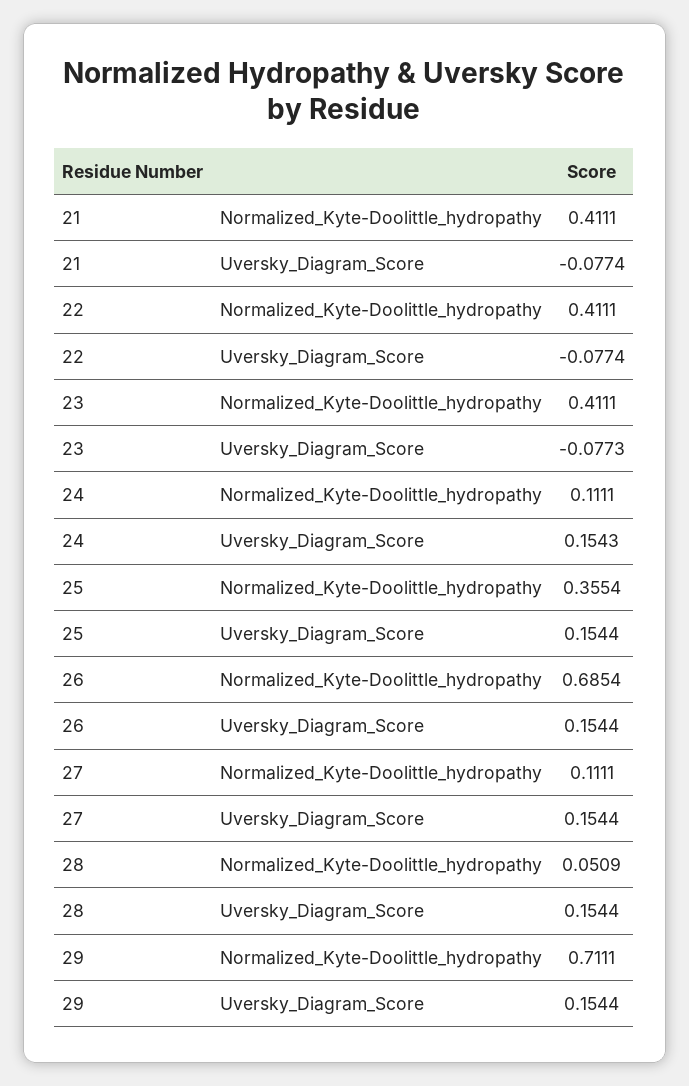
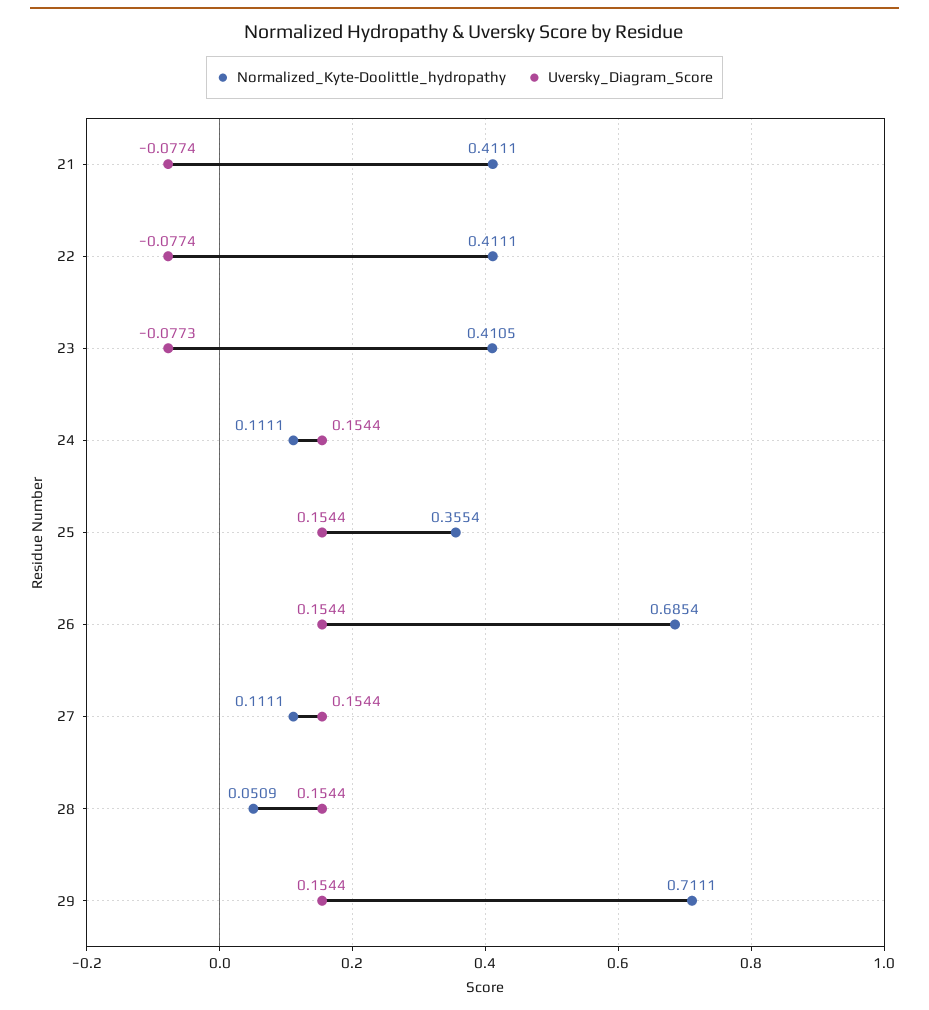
Normalized_Kyte-Doolittle_hydropathy, 23: 0.4111 -> 0.4105
Uversky_Diagram_Score, 24: 0.1543 -> 0.1544

